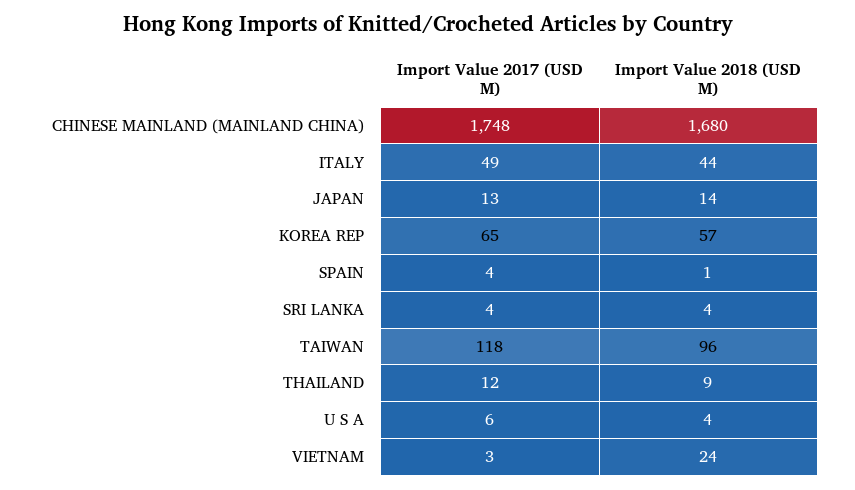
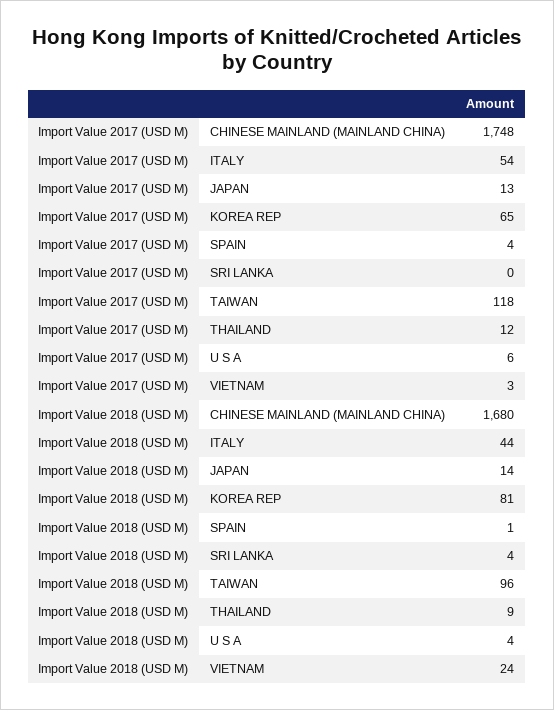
Import Value 2017 (USD M), ITALY: 49 -> 54
Import Value 2018 (USD M), KOREA REP: 57 -> 81
Import Value 2017 (USD M), SRI LANKA: 4 -> 0

